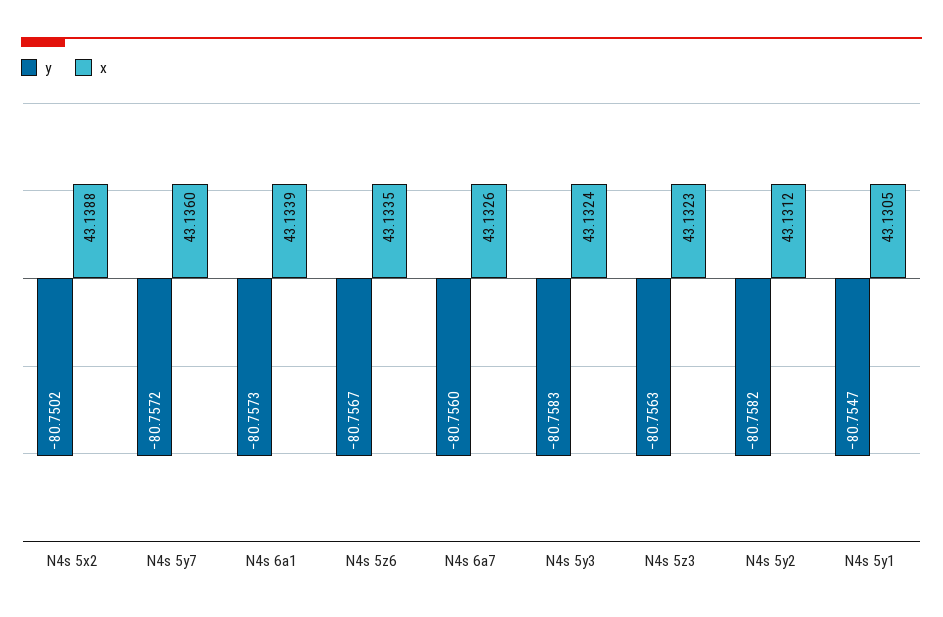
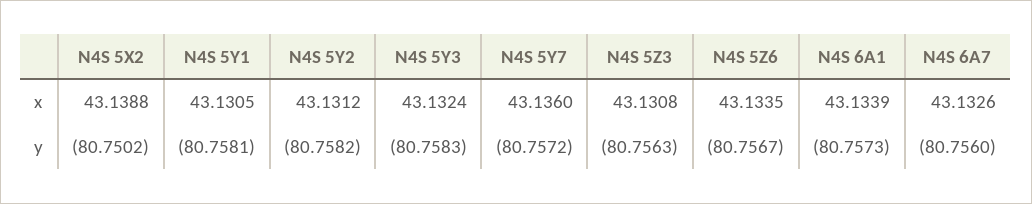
x, N4s 5z3: 43.1323 -> 43.1308
y, N4s 5y1: -80.7547 -> -80.7581

